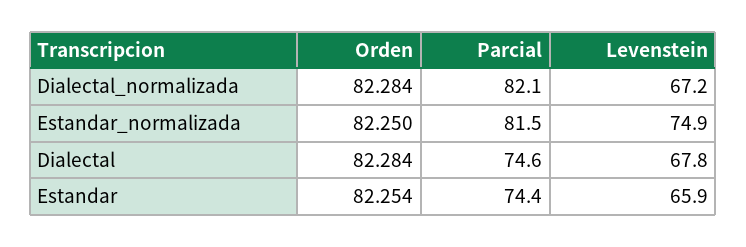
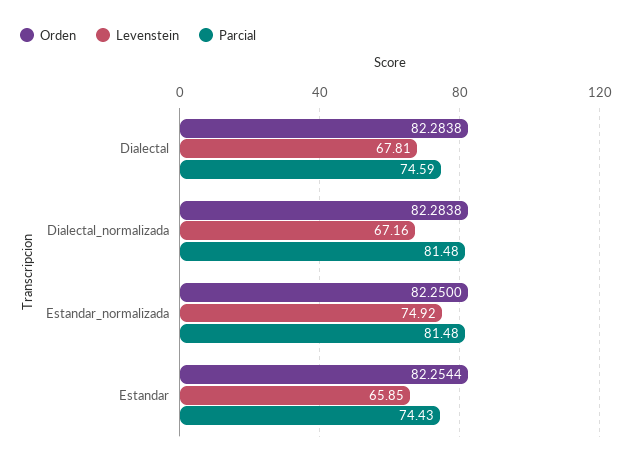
Parcial, Dialectal_normalizada: 82.1 -> 81.48

